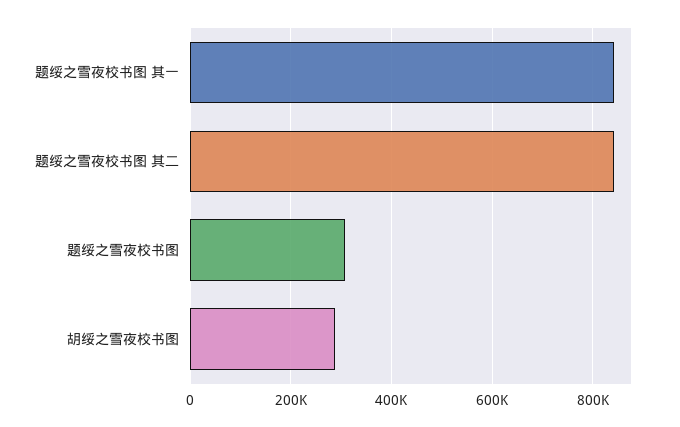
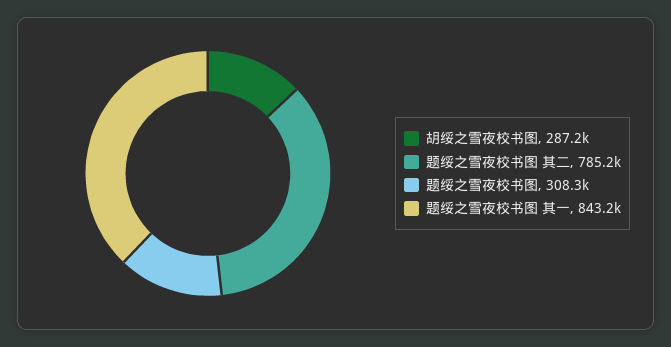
题绥之雪夜校书图 其二: 840000 -> 785200

